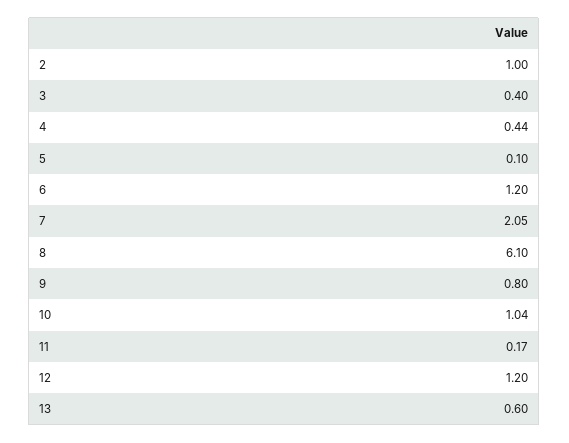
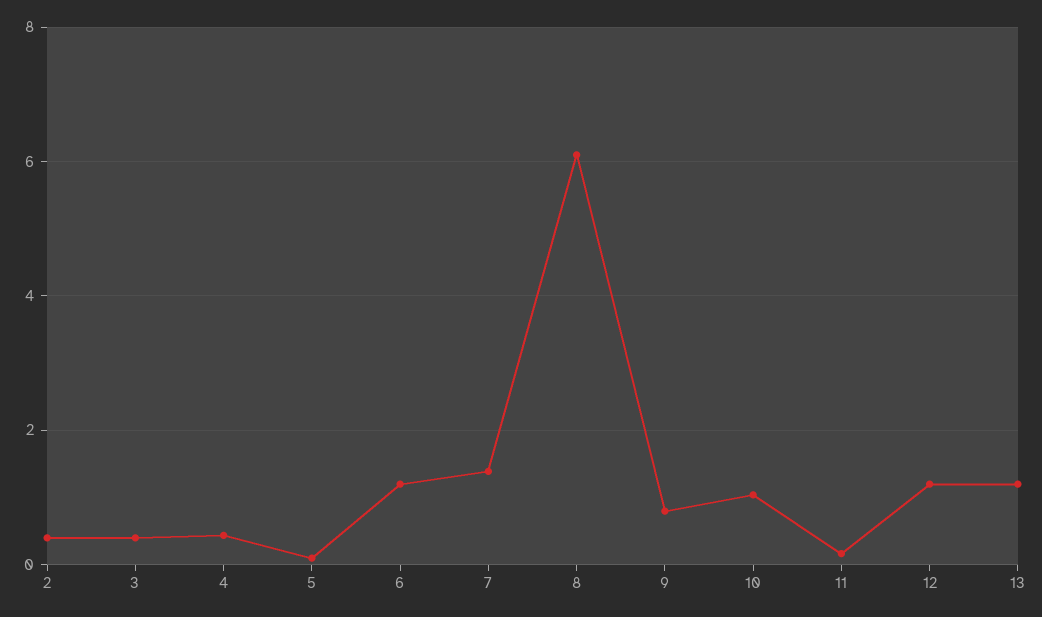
2: 1 -> 0.4
7: 2.05 -> 1.4
13: 0.6 -> 1.2

